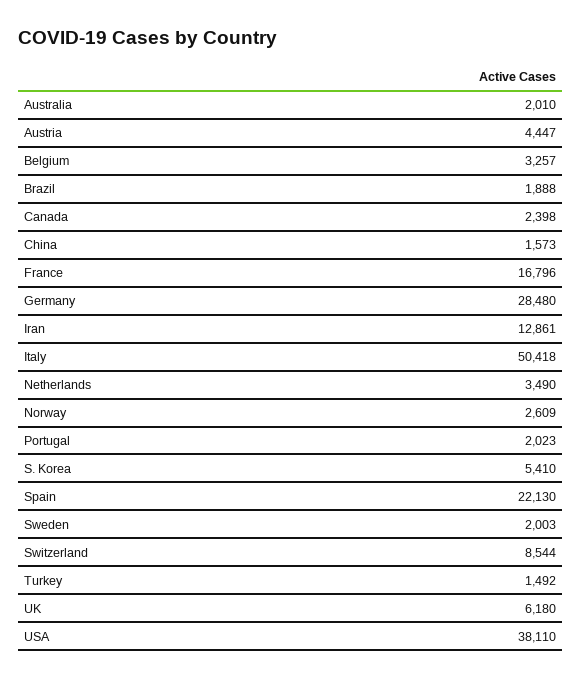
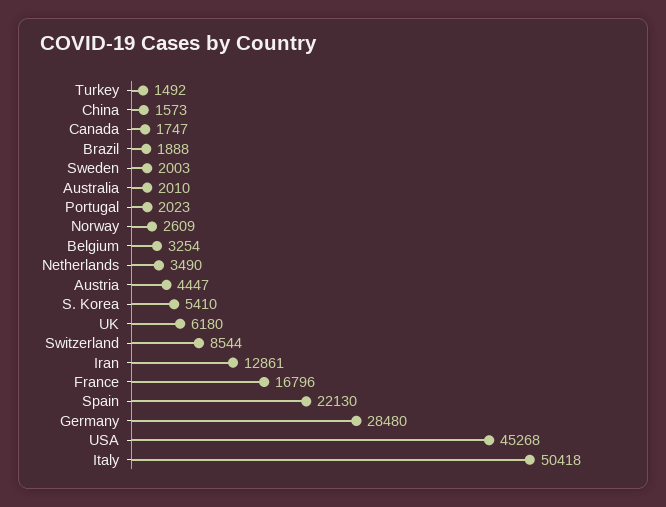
Belgium: 3257 -> 3254
Canada: 2398 -> 1747
USA: 38110 -> 45268

